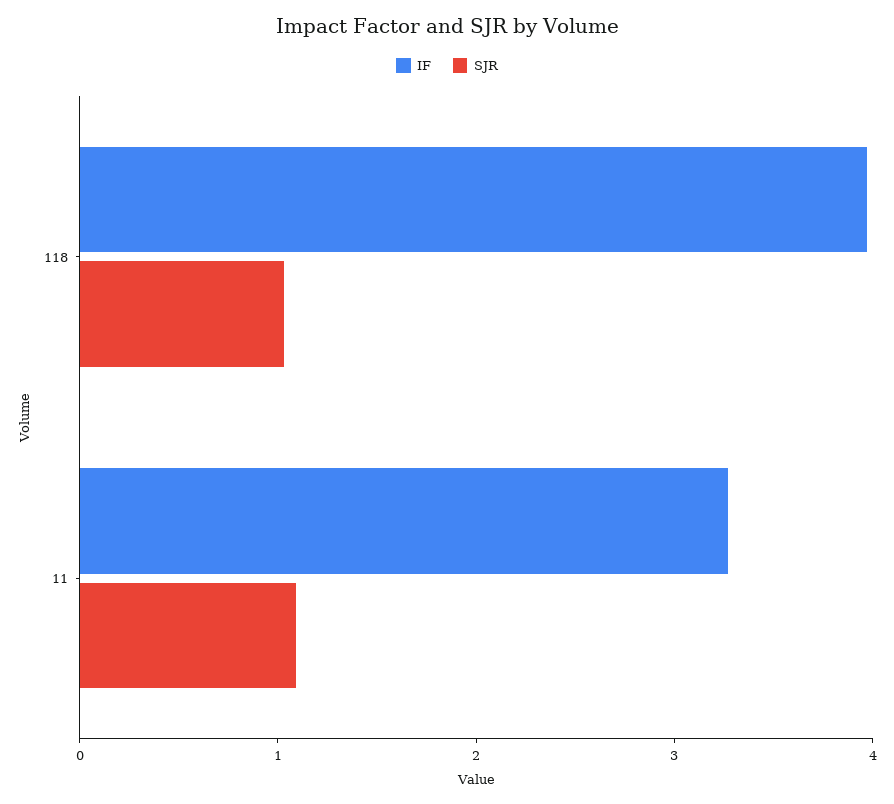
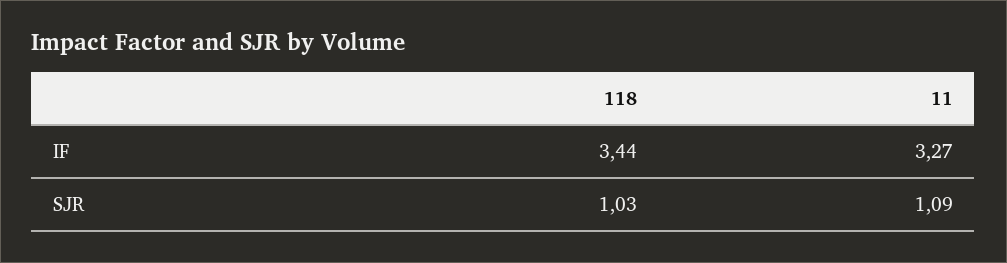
IF, 118: 4 -> 3.44

